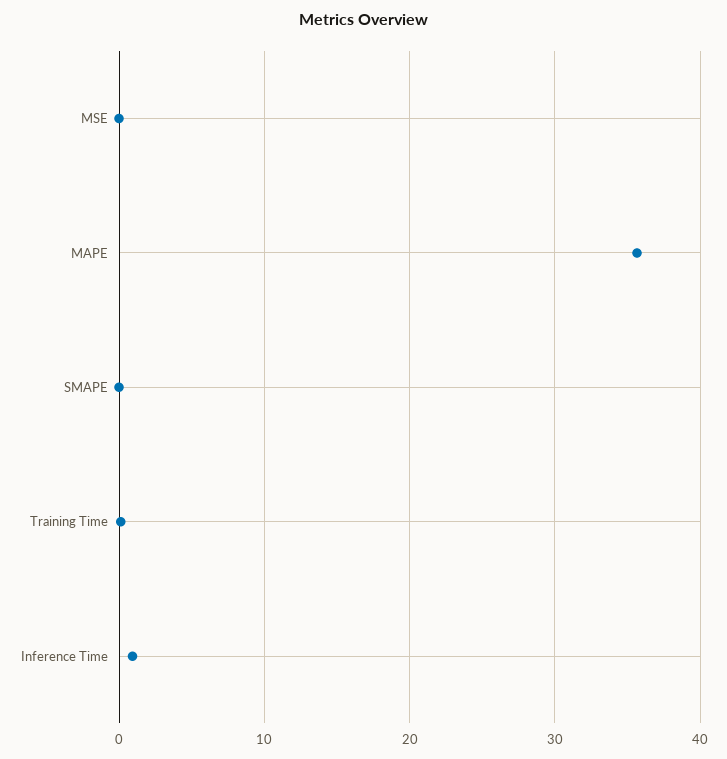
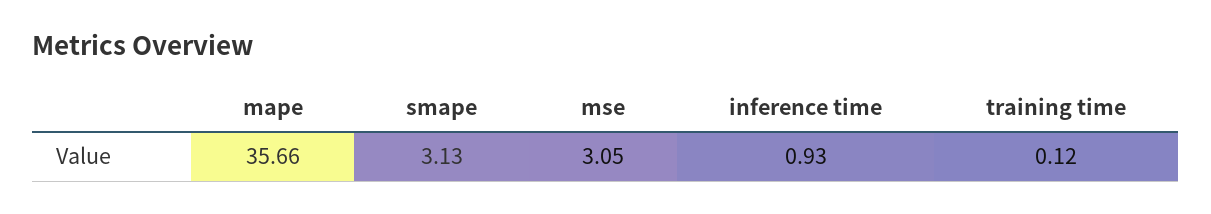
MSE: 0 -> 3.05
SMAPE: 0 -> 3.13

